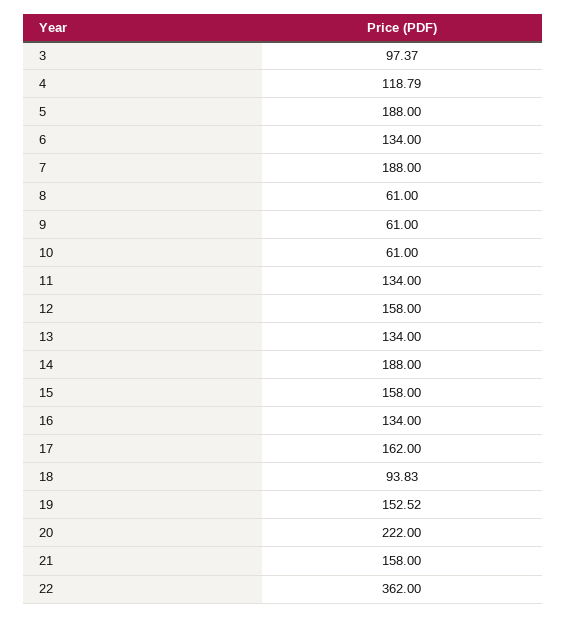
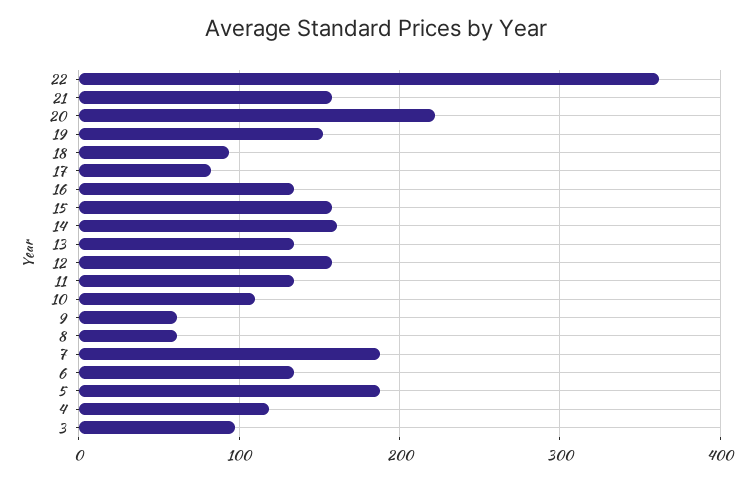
10: 61 -> 110
14: 188 -> 160
17: 162 -> 80

